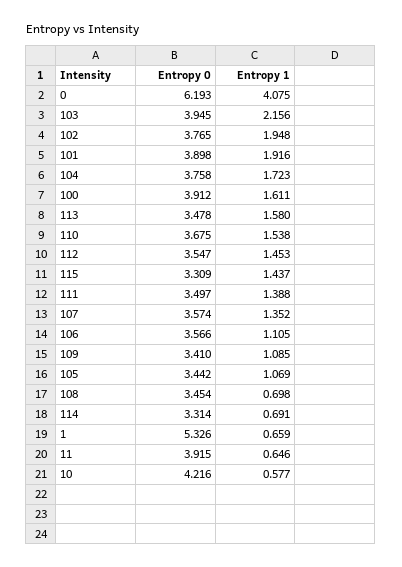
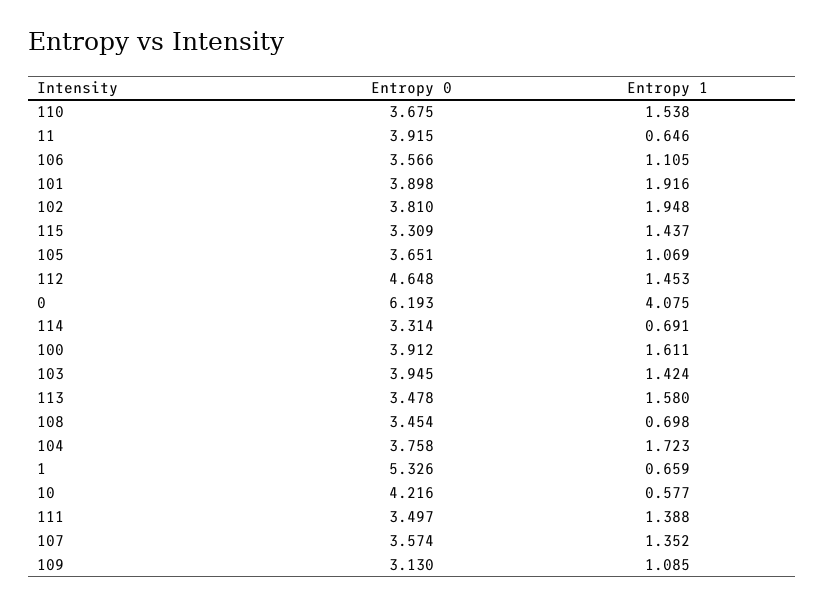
Entropy 1, 103: 2.156 -> 1.424
Entropy 0, 102: 3.765 -> 3.81
Entropy 0, 112: 3.547 -> 4.648
Entropy 0, 109: 3.41 -> 3.13
Entropy 0, 105: 3.442 -> 3.651

